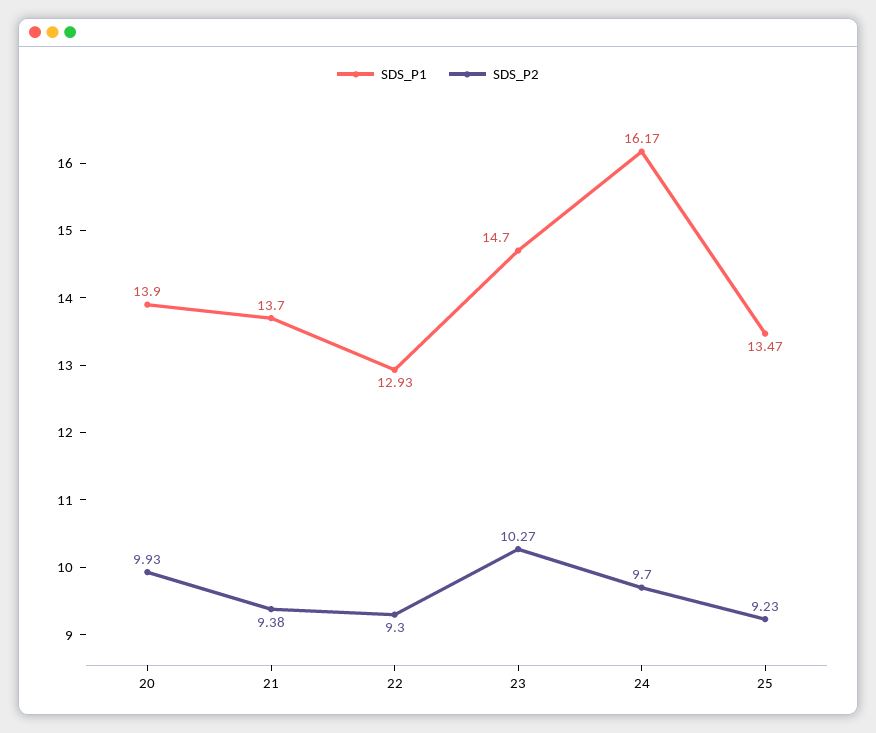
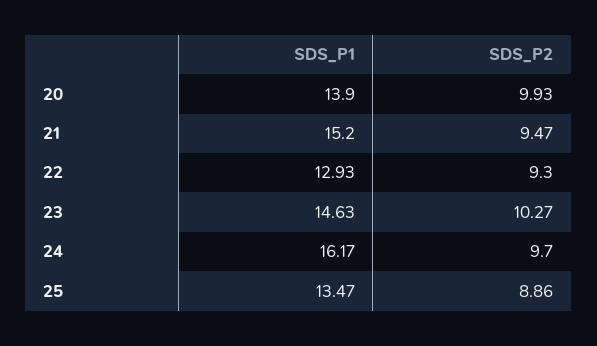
SDS_P1, 21: 13.7 -> 15.2
SDS_P2, 21: 9.38 -> 9.47
SDS_P1, 23: 14.7 -> 14.63
SDS_P2, 25: 9.23 -> 8.86

